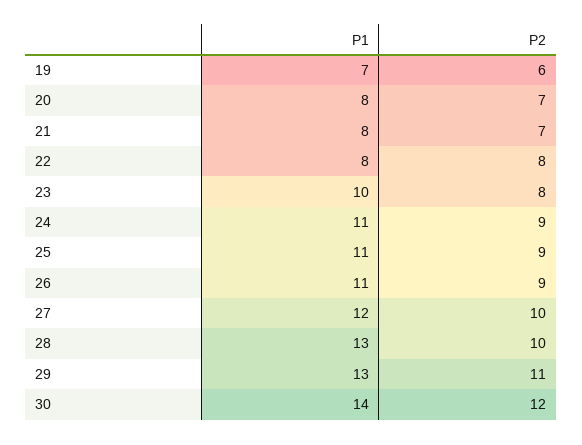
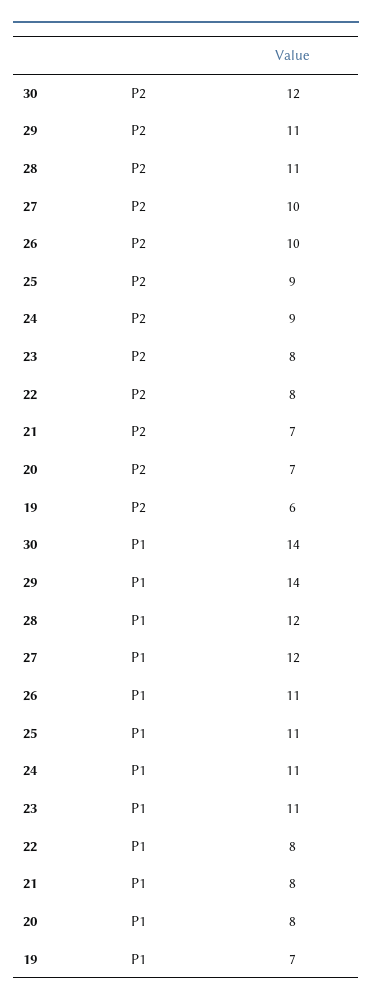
P1, 23: 10 -> 11
P2, 26: 9 -> 10
P1, 28: 13 -> 12
P2, 28: 10 -> 11
P1, 29: 13 -> 14

